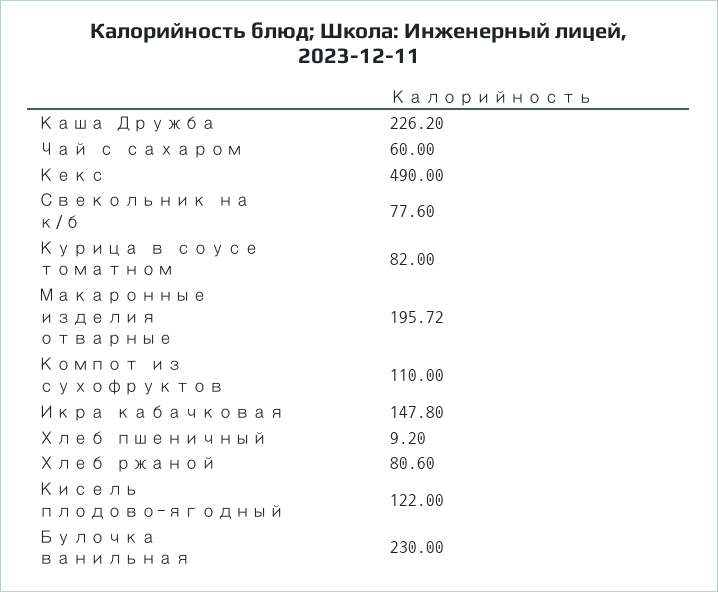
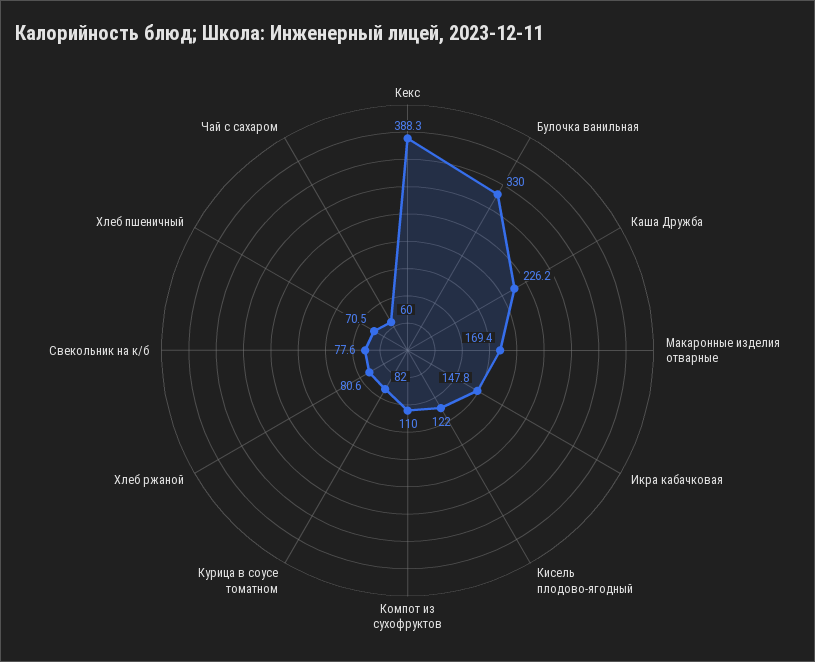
Кекс: 490 -> 388.3
Макаронные изделия отварные: 195.72 -> 169.4
Хлеб пшеничный: 9.2 -> 70.5
Булочка ванильная: 230 -> 330

